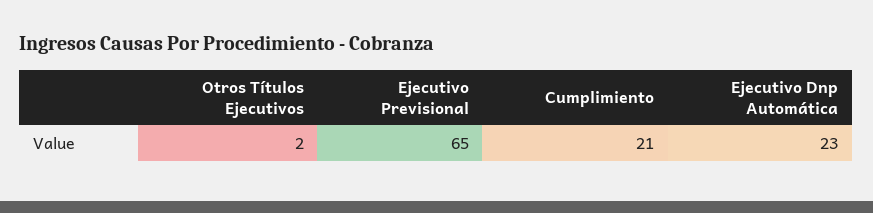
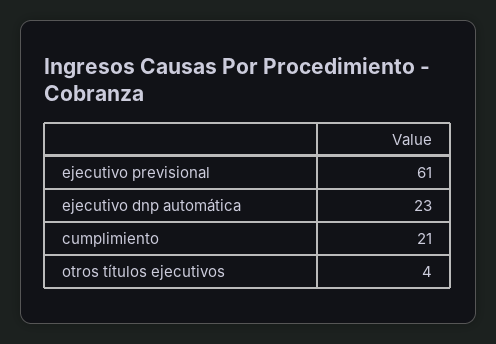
Otros Títulos Ejecutivos: 2 -> 4
Ejecutivo Previsional: 65 -> 61

